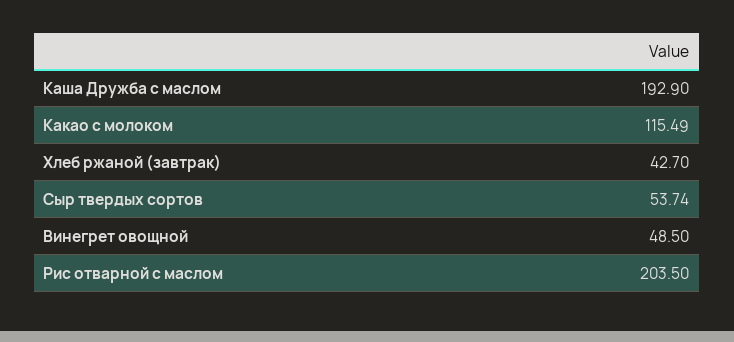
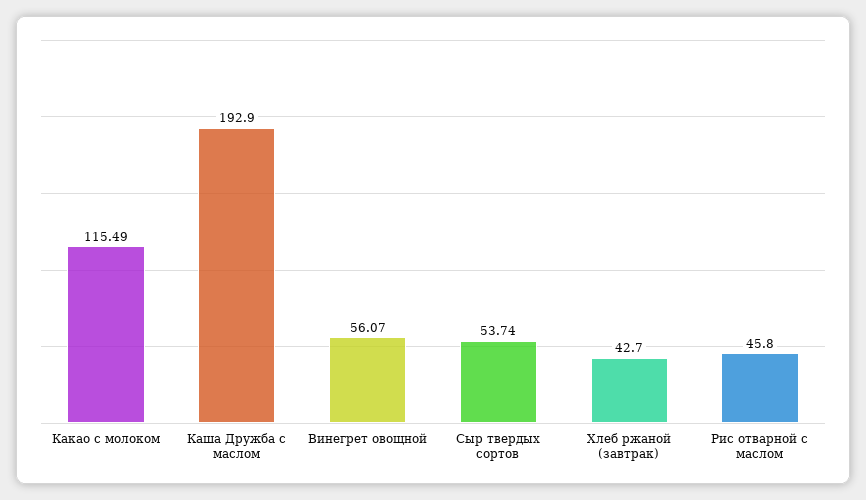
Винегрет овощной: 48.5 -> 56.07
Рис отварной с маслом: 203.5 -> 45.8

